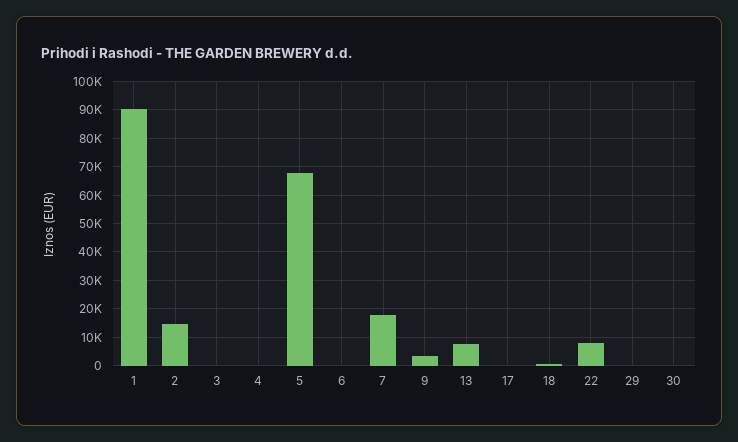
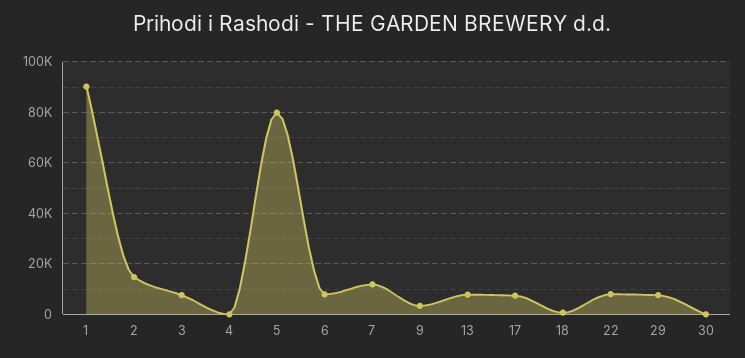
3: 0 -> 7500
5: 67500 -> 80000
6: 0 -> 7500
7: 17500 -> 12500
17: 0 -> 7500
29: 0 -> 7500

